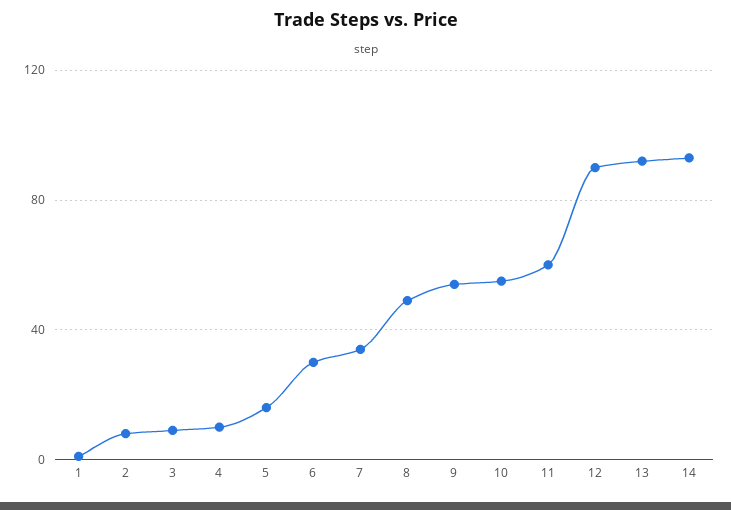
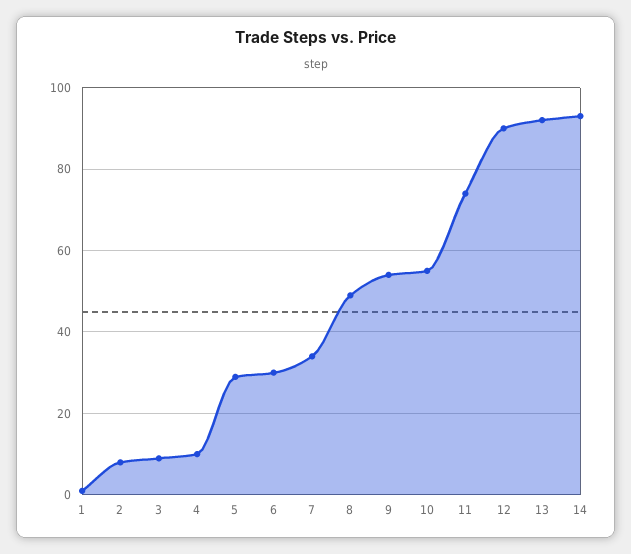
5: 15 -> 30
11: 60 -> 75

